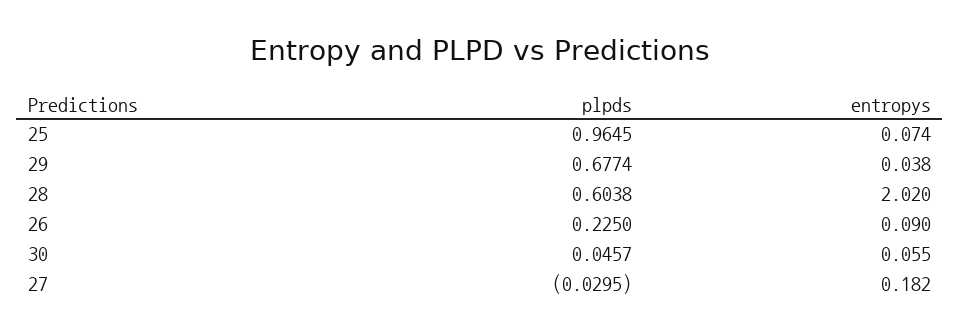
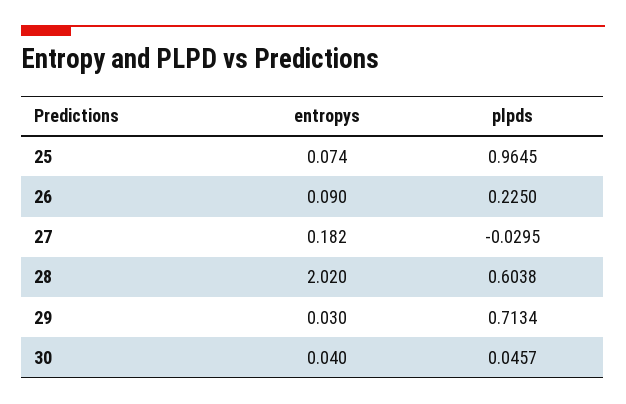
plpds, 29: 0.6774 -> 0.7134
entropys, 29: 0.038 -> 0.03
entropys, 30: 0.055 -> 0.04

